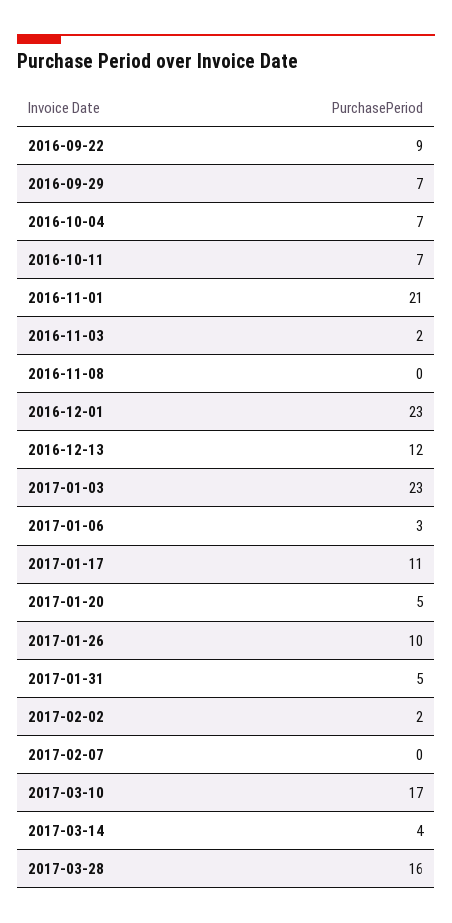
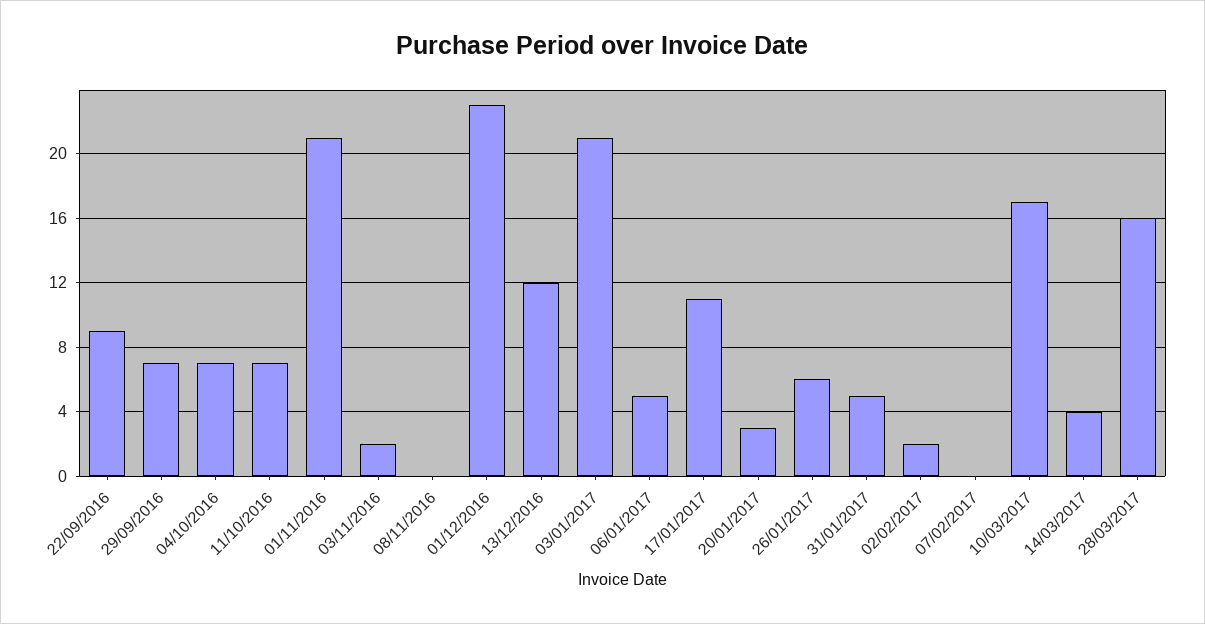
2017-01-03: 23 -> 21
2017-01-06: 3 -> 5
2017-01-20: 5 -> 3
2017-01-26: 10 -> 6

